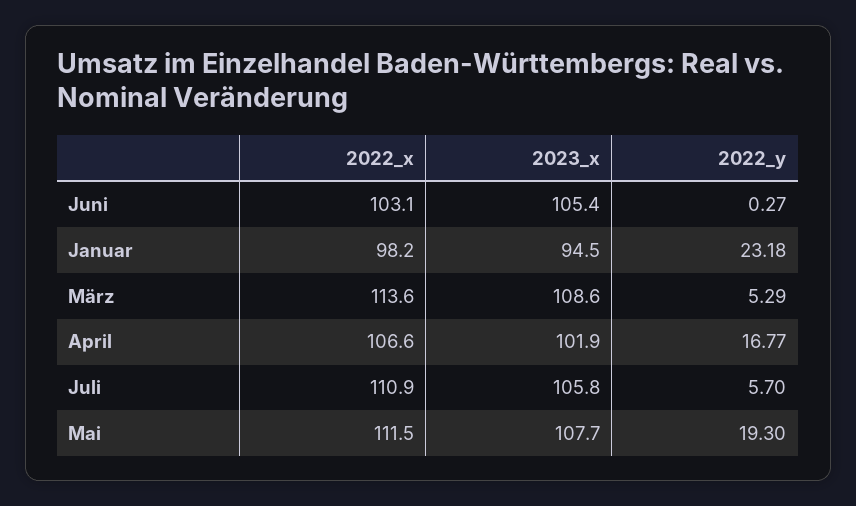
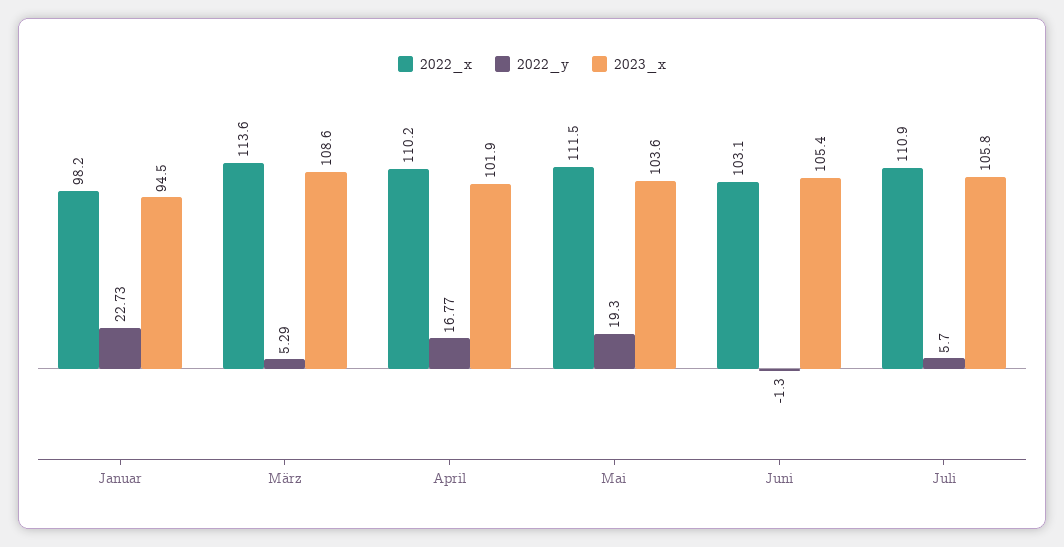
2022_y, Juni: 0.27 -> -1.3
2022_y, Januar: 23.18 -> 22.73
2022_x, April: 106.6 -> 110.2
2023_x, Mai: 107.7 -> 103.6

